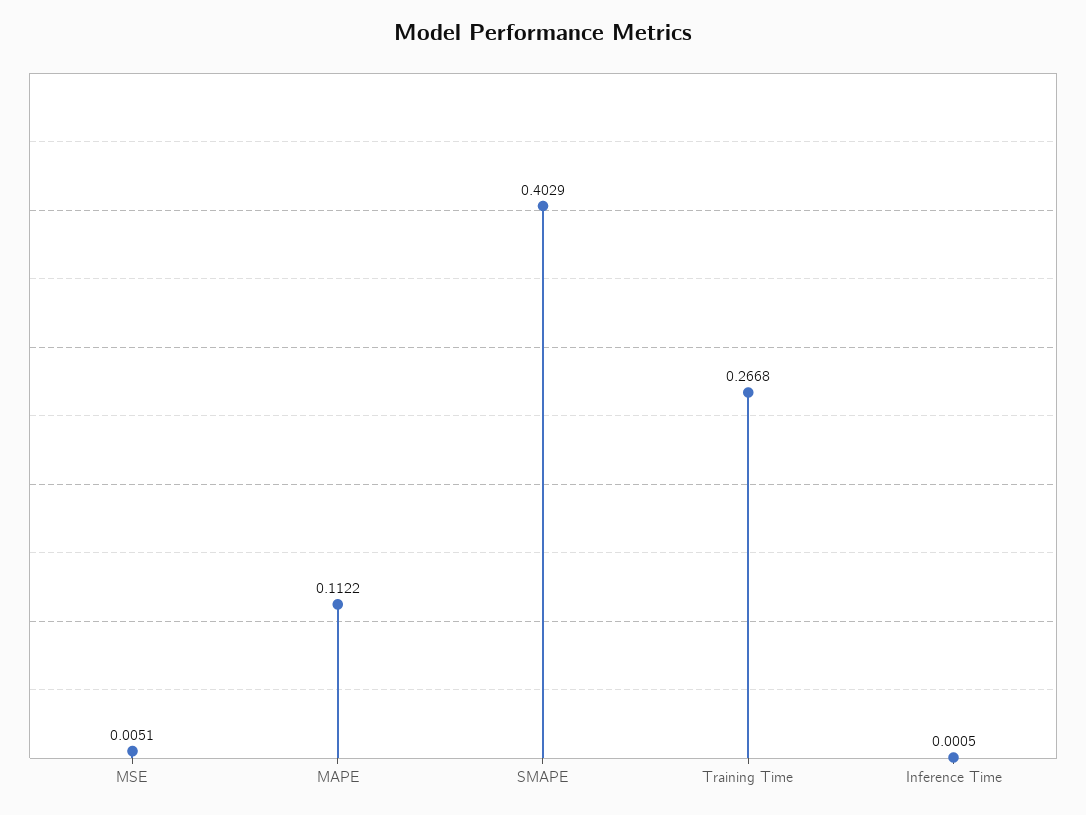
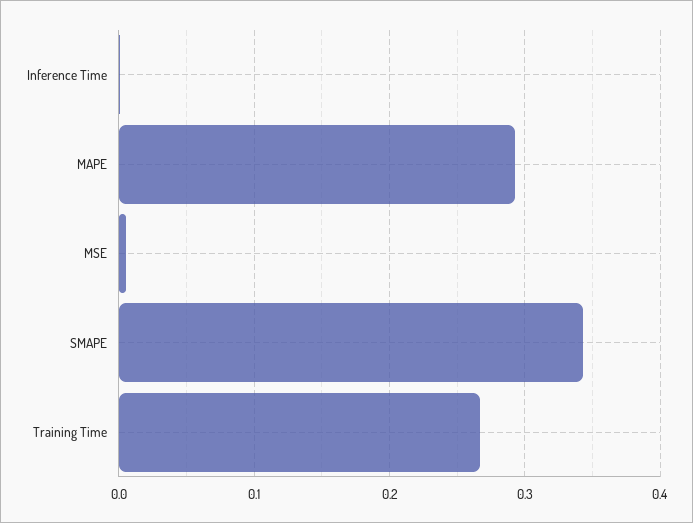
MAPE: 0.1122 -> 0.29
SMAPE: 0.4029 -> 0.34

